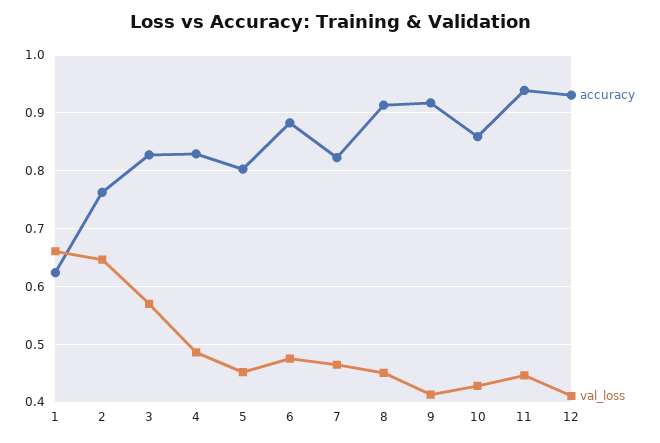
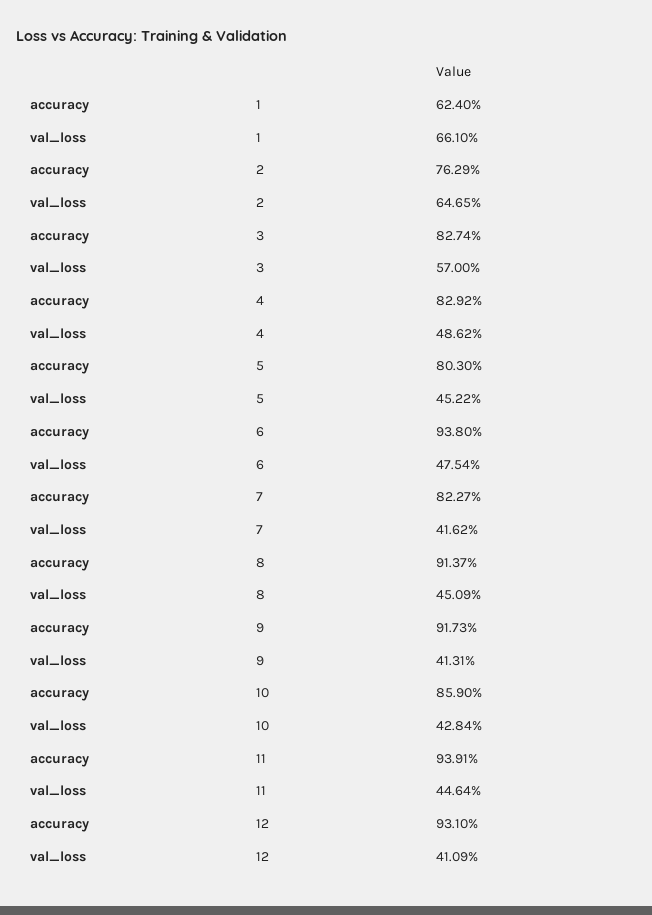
accuracy, 6: 0.88 -> 0.938
val_loss, 7: 0.46 -> 0.4162

